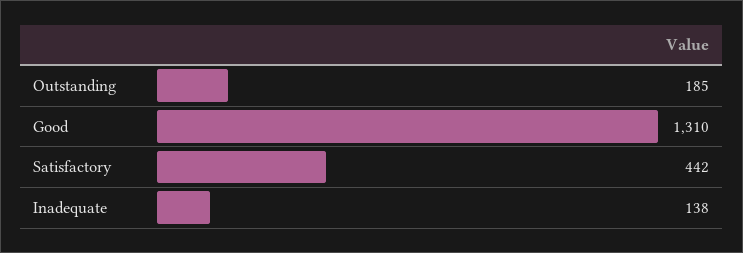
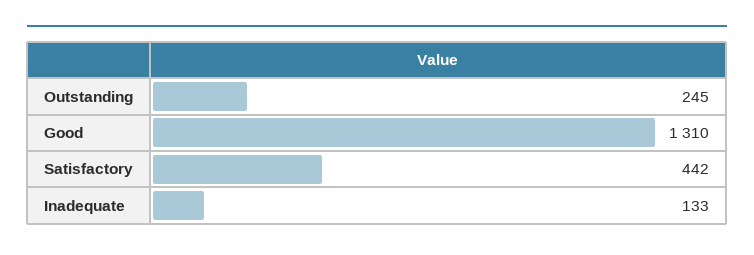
Outstanding: 185 -> 245
Inadequate: 138 -> 133

